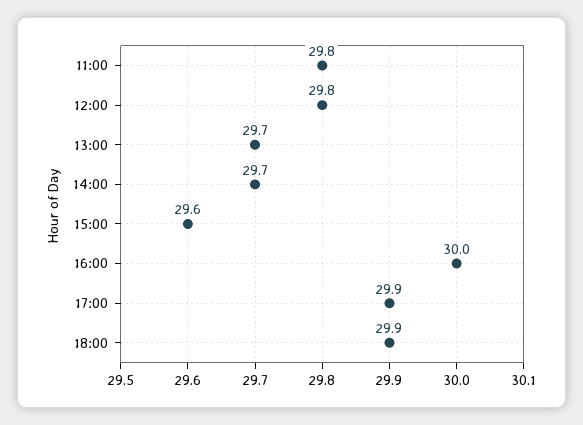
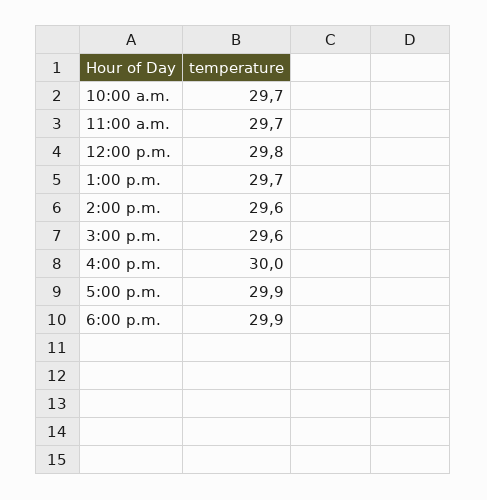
11:00: 29.8 -> 29.7
14:00: 29.7 -> 29.6
10:00 a.m.: none -> 29.7

